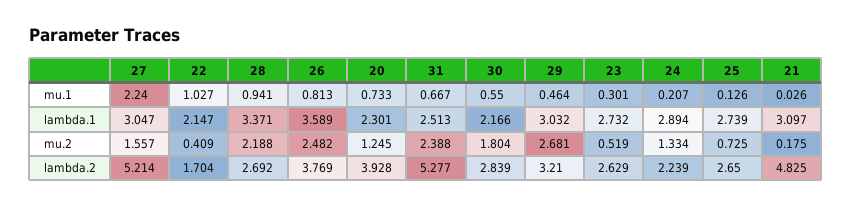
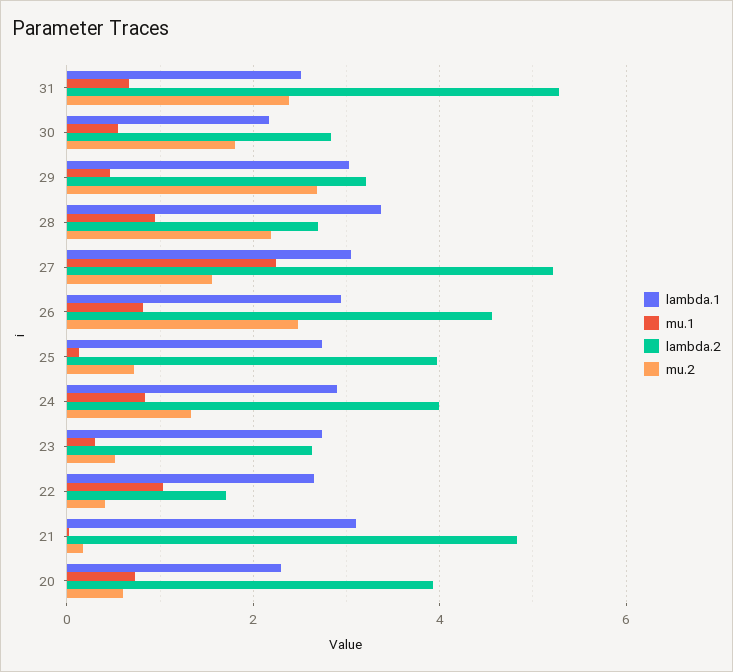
mu.1, 24: 0.207 -> 0.8
lambda.1, 22: 2.147 -> 2.6
lambda.1, 26: 3.589 -> 3
mu.2, 20: 1.245 -> 0.6
lambda.2, 26: 3.769 -> 4.6
lambda.2, 24: 2.239 -> 4
lambda.2, 25: 2.65 -> 4

